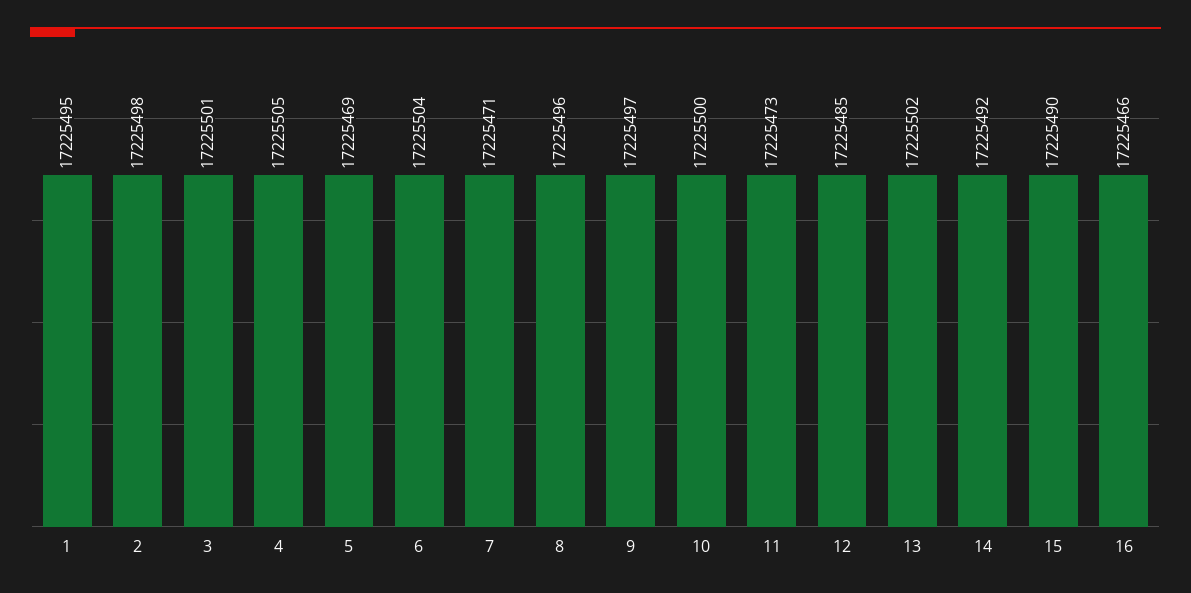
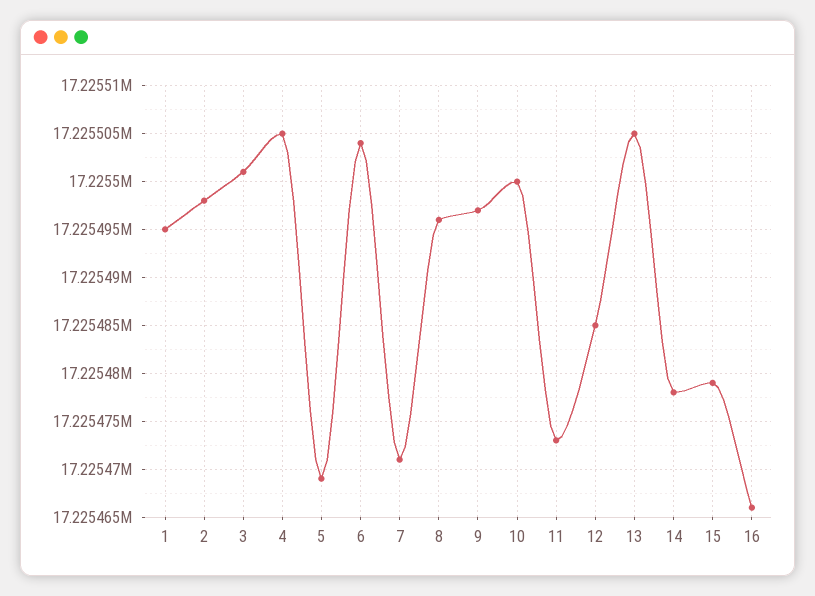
13: 17225502 -> 17225505
14: 17225492 -> 17225478
15: 17225490 -> 17225479

